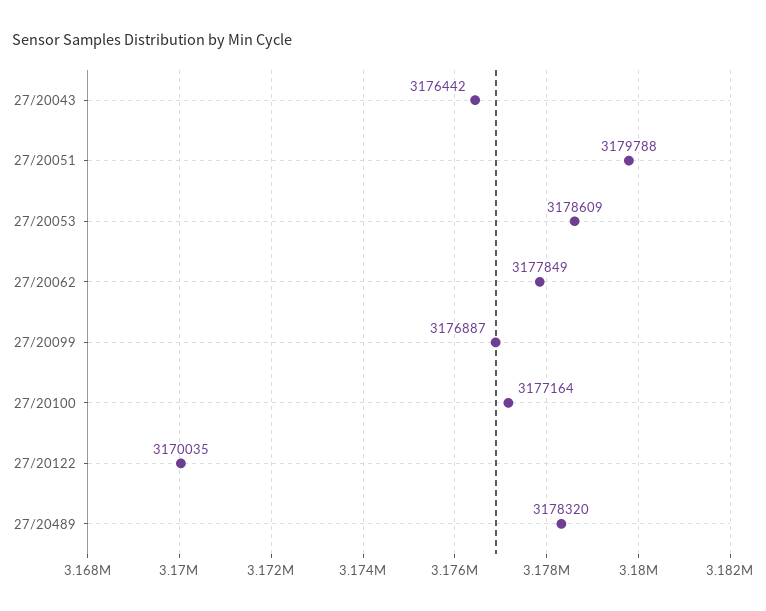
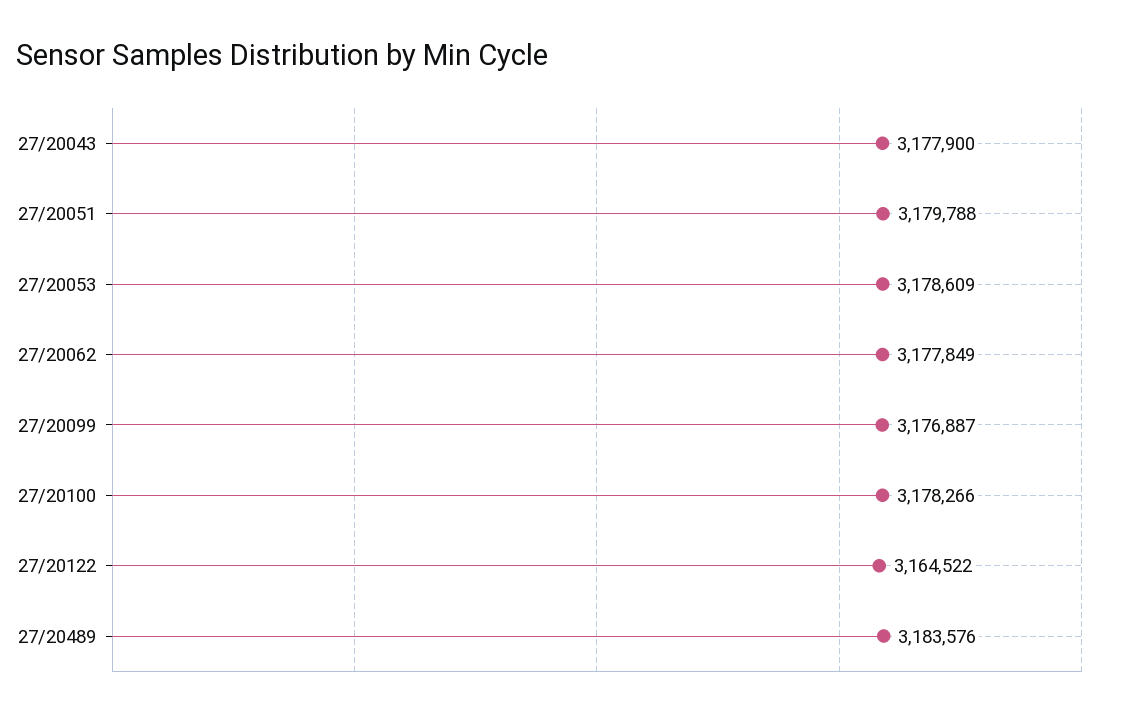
27/20043: 3176442 -> 3177900
27/20100: 3177164 -> 3178266
27/20122: 3170035 -> 3164522
27/20489: 3178320 -> 3183576

